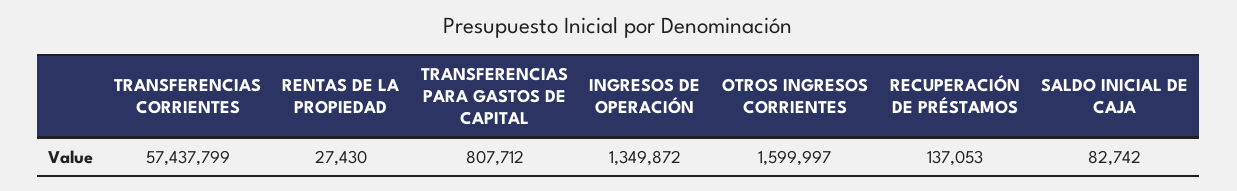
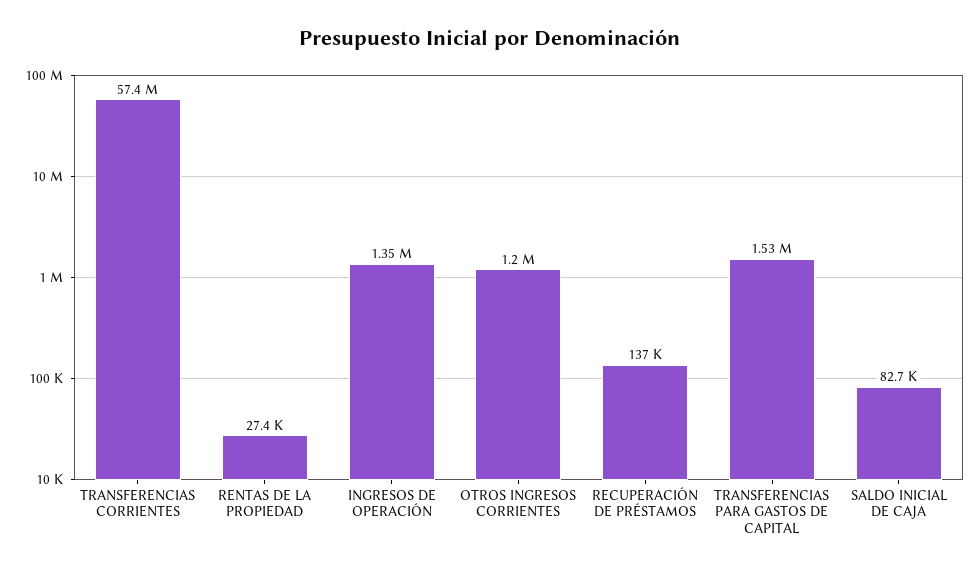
TRANSFERENCIAS PARA GASTOS DE CAPITAL: 807712 -> 1530000
OTROS INGRESOS CORRIENTES: 1599997 -> 1200000

